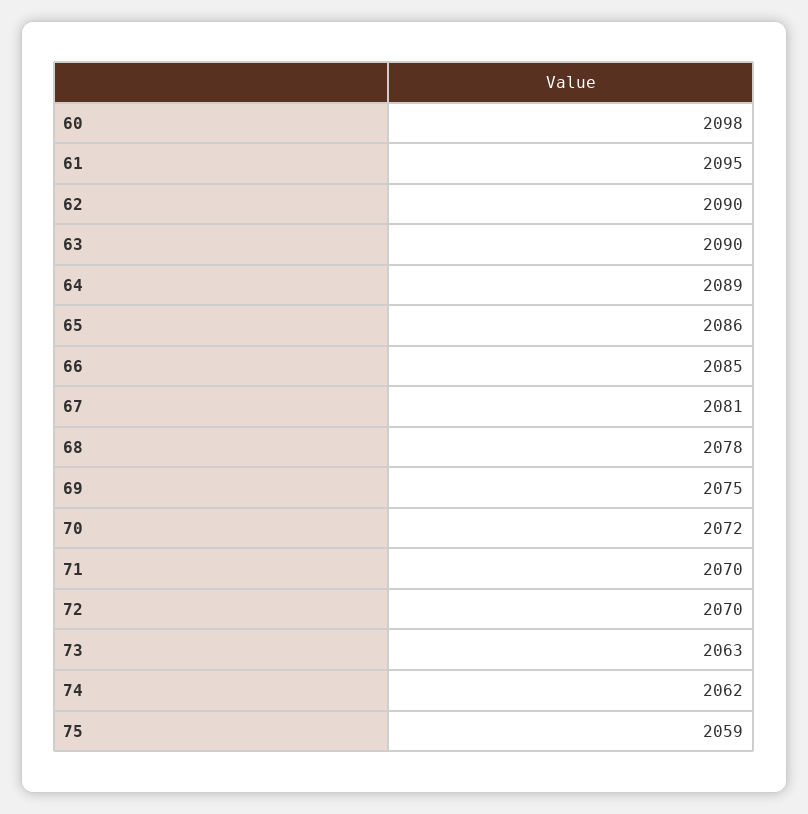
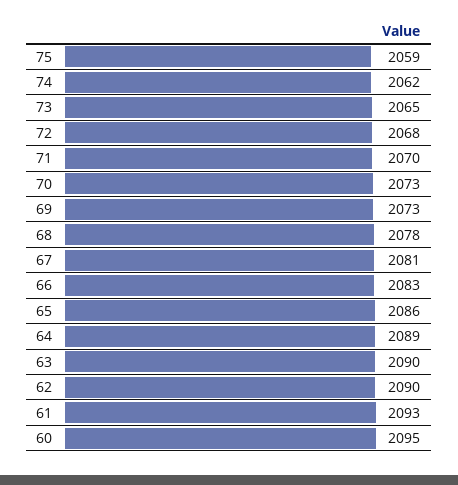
60: 2098 -> 2095
61: 2095 -> 2093
66: 2085 -> 2083
69: 2075 -> 2073
70: 2072 -> 2073
72: 2070 -> 2068
73: 2063 -> 2065

